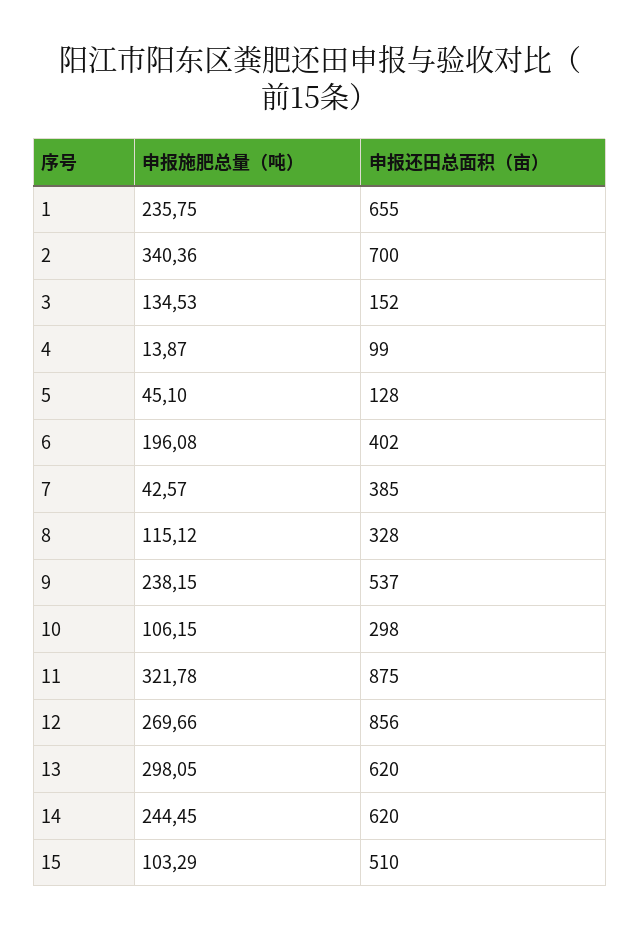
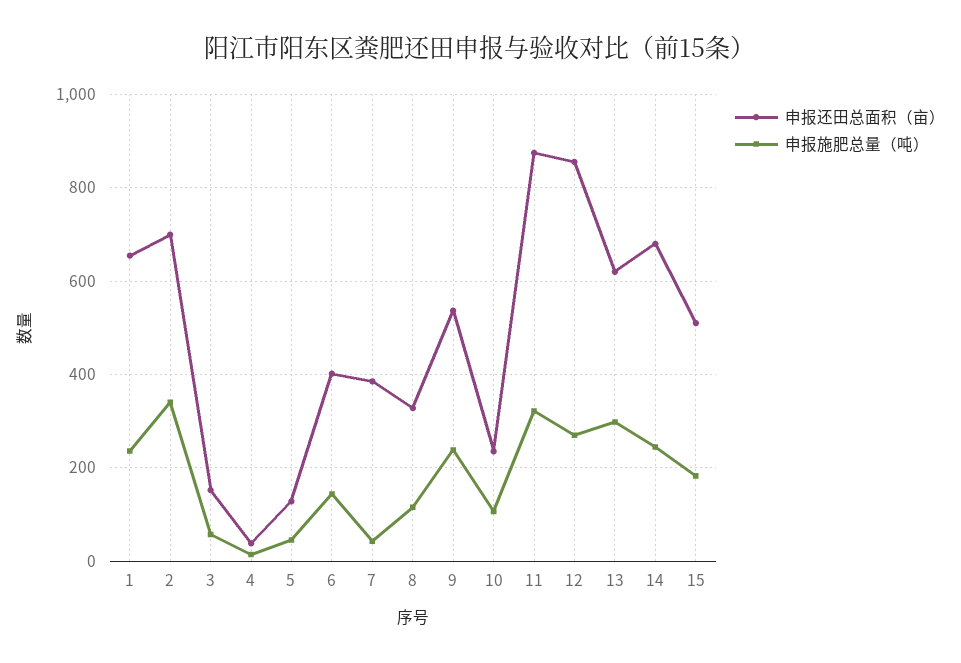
申报施肥总量（吨）, 3: 134.53 -> 60
申报还田总面积（亩）, 4: 99 -> 40
申报施肥总量（吨）, 6: 196.08 -> 140
申报还田总面积（亩）, 10: 298 -> 240
申报还田总面积（亩）, 14: 620 -> 680
申报施肥总量（吨）, 15: 103.29 -> 180

